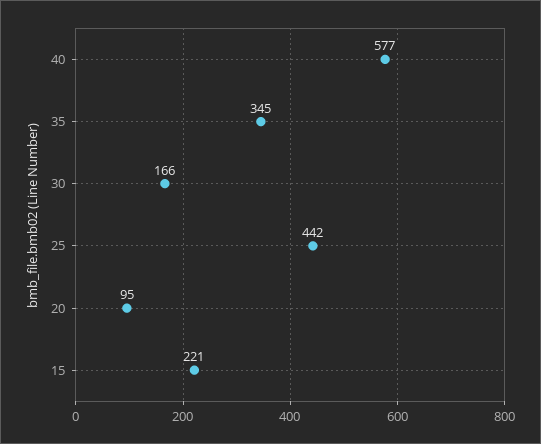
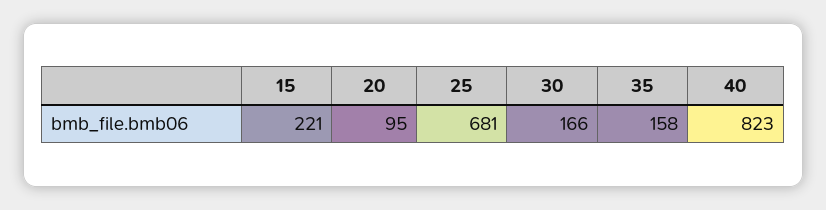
40: 577 -> 823
35: 345 -> 158
25: 442 -> 681

